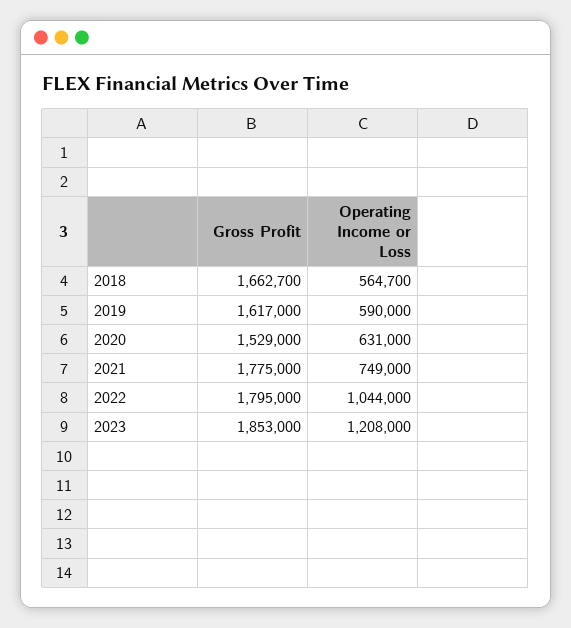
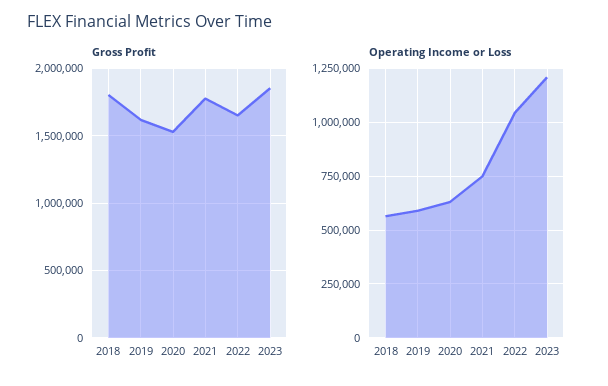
Gross Profit, 2018: 1662700 -> 1800000
Gross Profit, 2022: 1795000 -> 1650000

